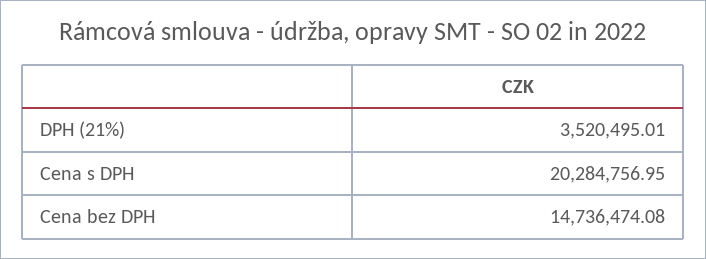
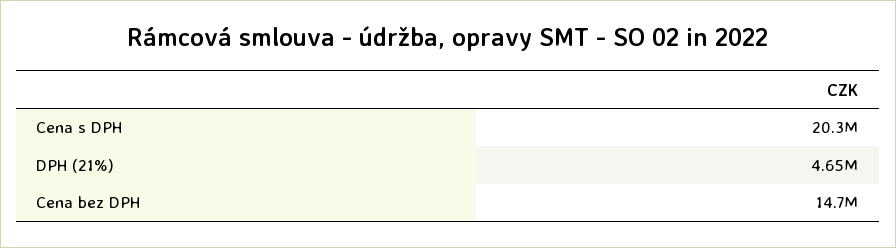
DPH (21%): 3520495.01 -> 4650000

